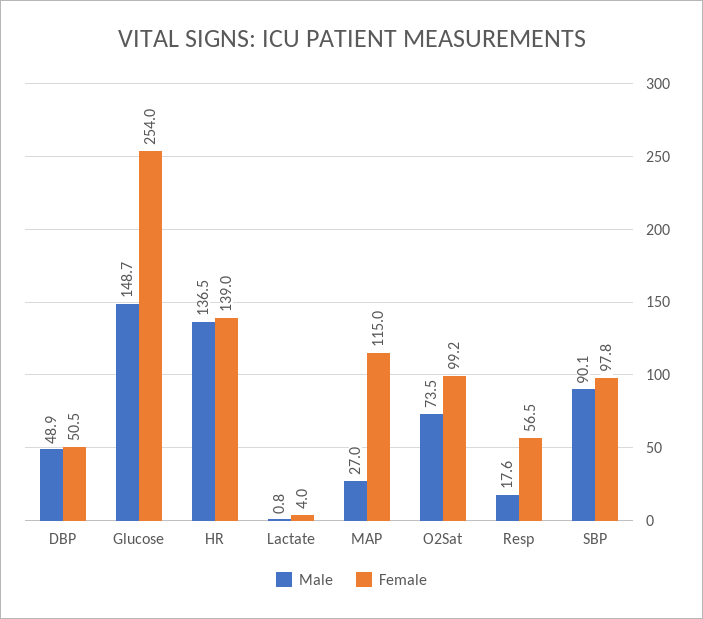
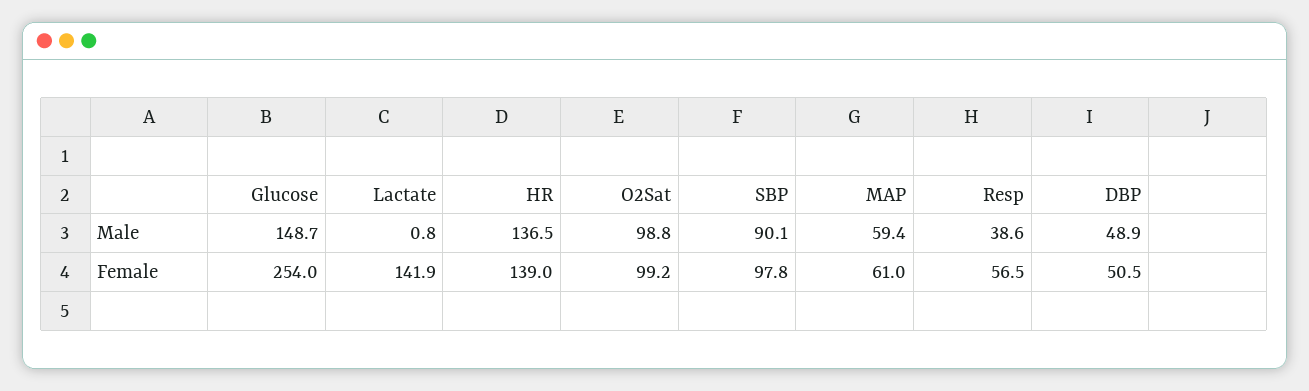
Female, Lactate: 4 -> 141.9
Male, MAP: 27 -> 59.4
Female, MAP: 115 -> 61
Male, O2Sat: 73.5 -> 98.8
Male, Resp: 17.6 -> 38.6

